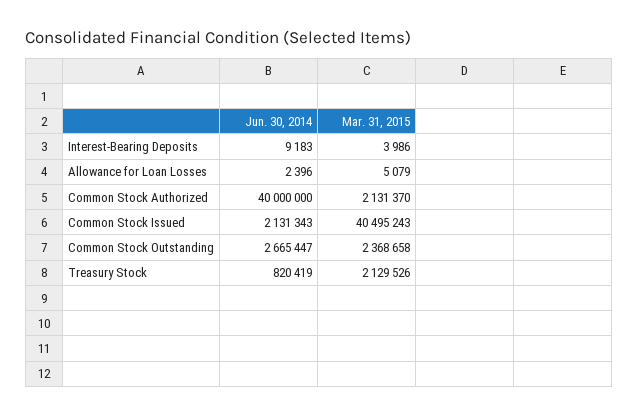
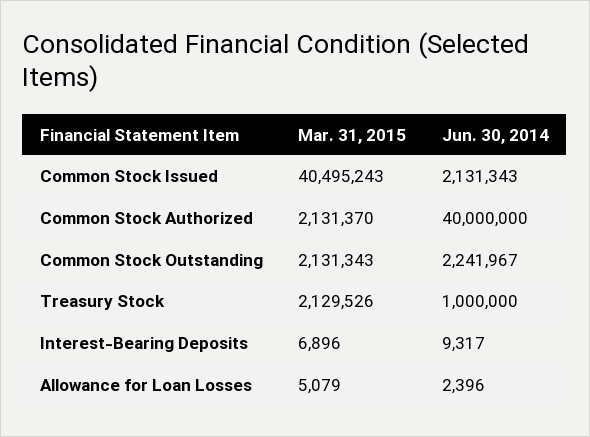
Jun. 30, 2014, Interest-Bearing Deposits: 9183 -> 9317
Mar. 31, 2015, Interest-Bearing Deposits: 3986 -> 6896
Jun. 30, 2014, Common Stock Outstanding: 2665447 -> 2241967
Mar. 31, 2015, Common Stock Outstanding: 2368658 -> 2131343
Jun. 30, 2014, Treasury Stock: 820419 -> 1000000

